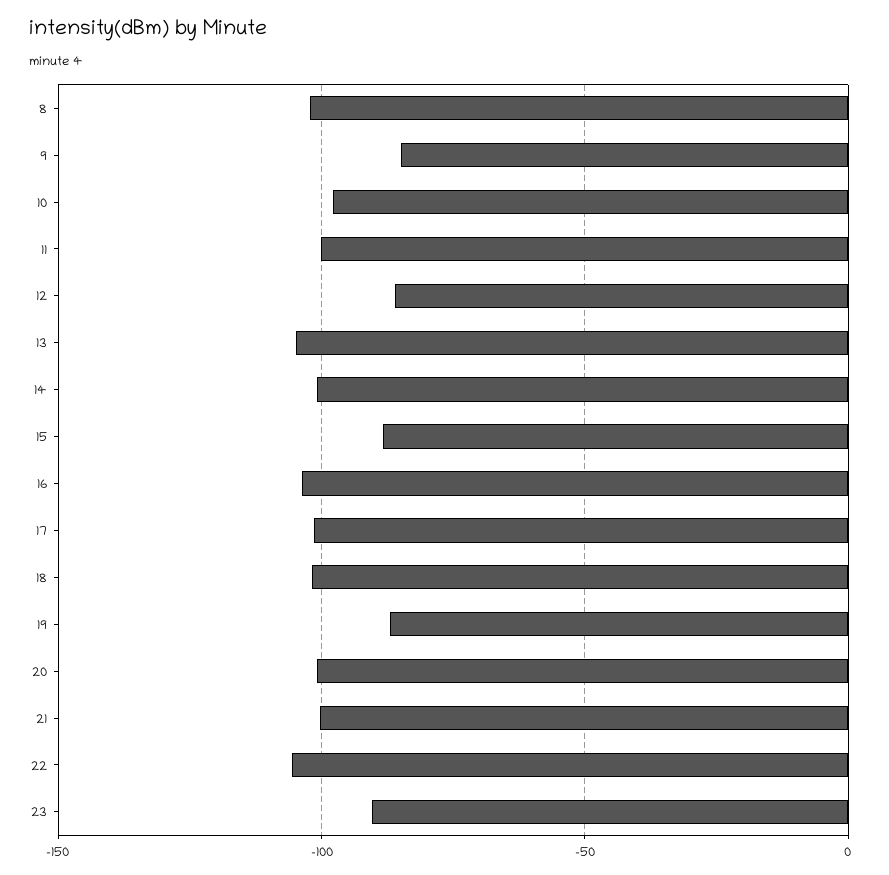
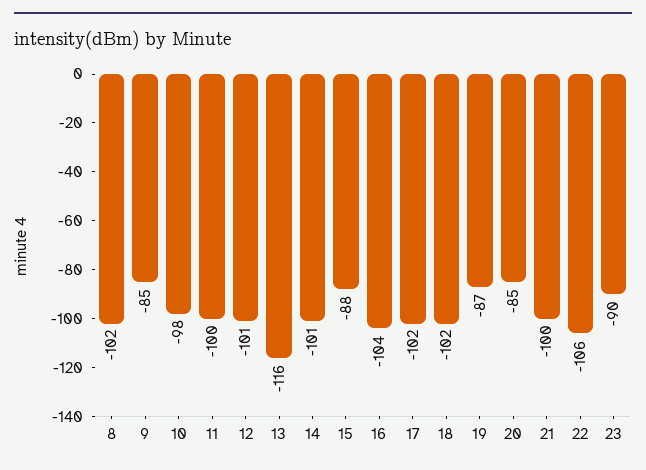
12: -85 -> -101
13: -105 -> -116
20: -100 -> -85

